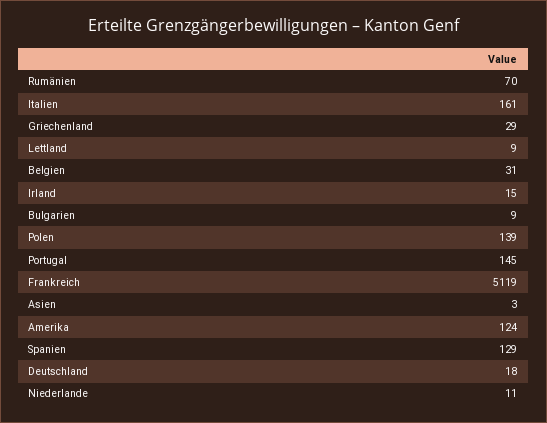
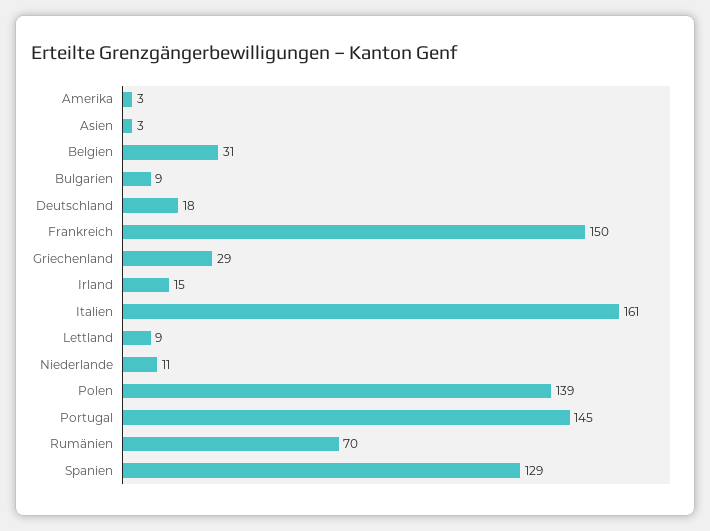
Frankreich: 5119 -> 150
Amerika: 124 -> 3

